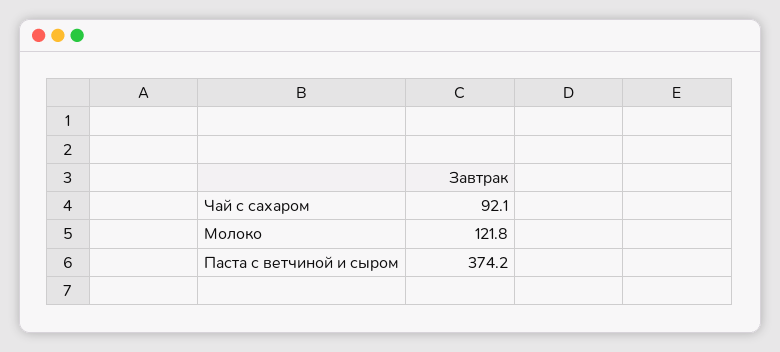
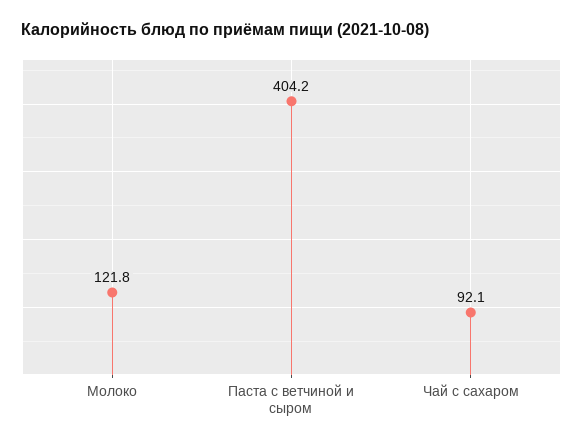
Паста с ветчиной и сыром: 374.2 -> 404.2

